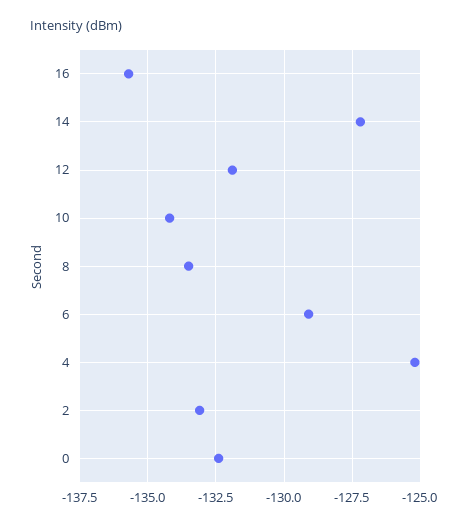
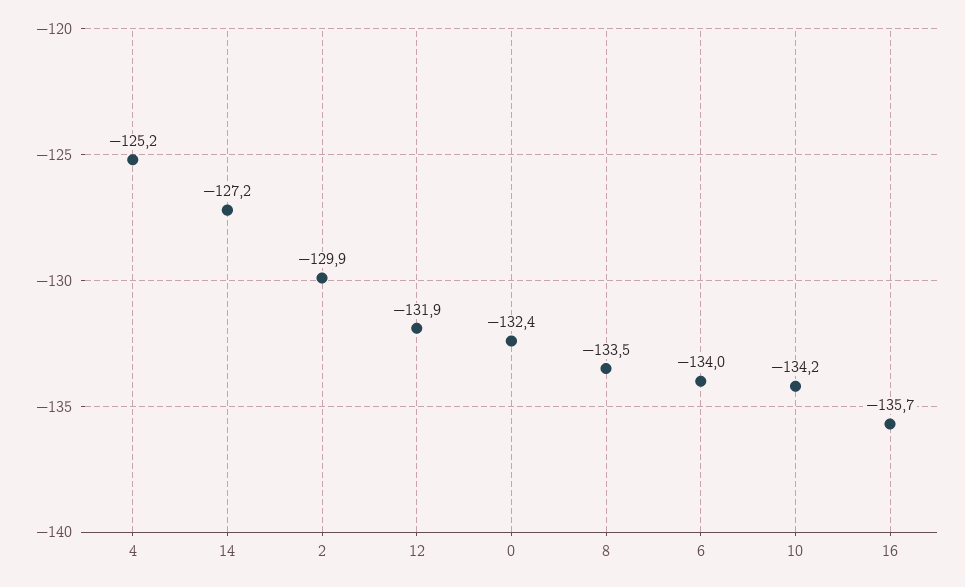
6: -129 -> -134
2: -133 -> -129.9

